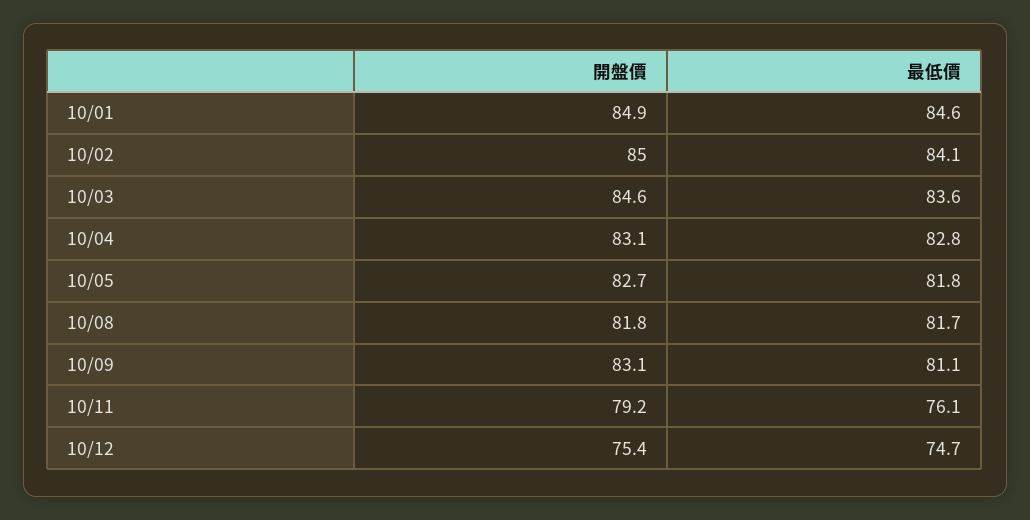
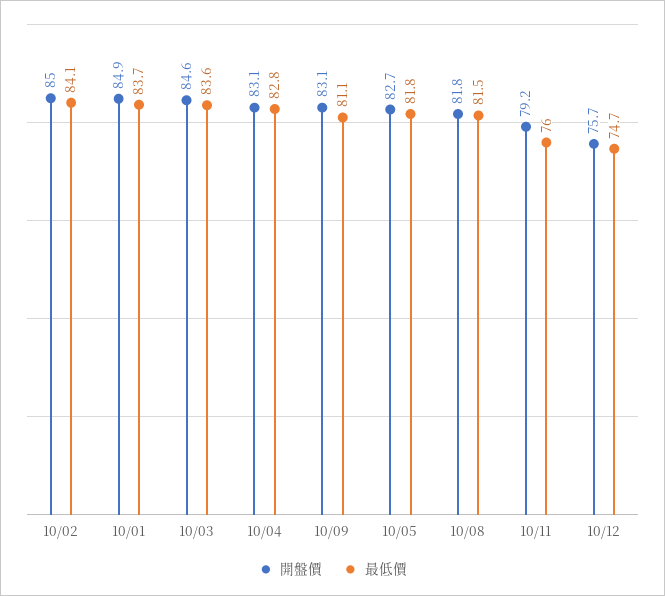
最低價, 10/01: 84.6 -> 83.7
最低價, 10/08: 81.7 -> 81.5
最低價, 10/11: 76.1 -> 76
開盤價, 10/12: 75.4 -> 75.7

